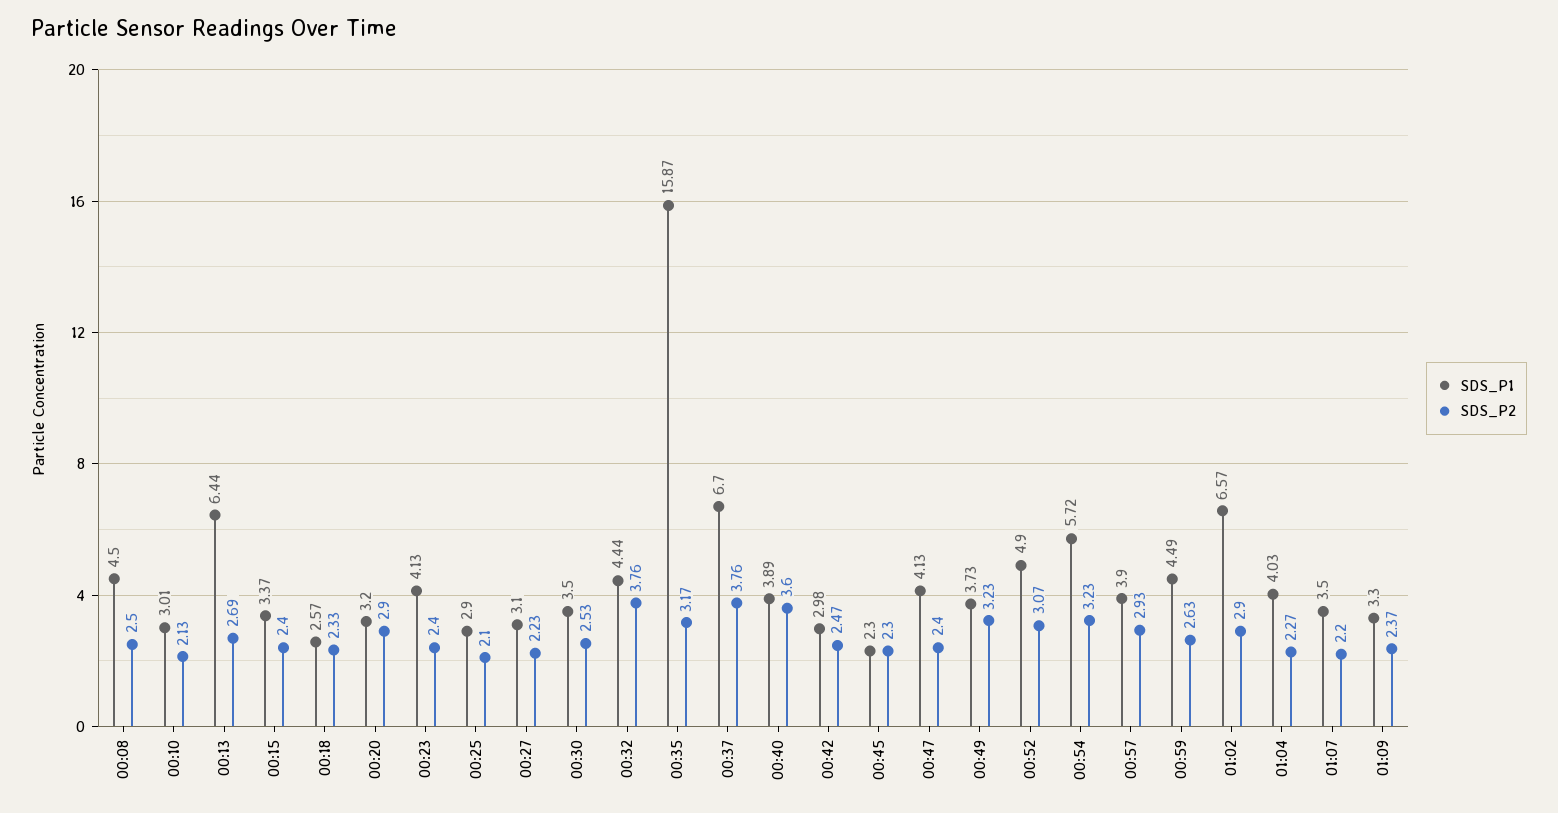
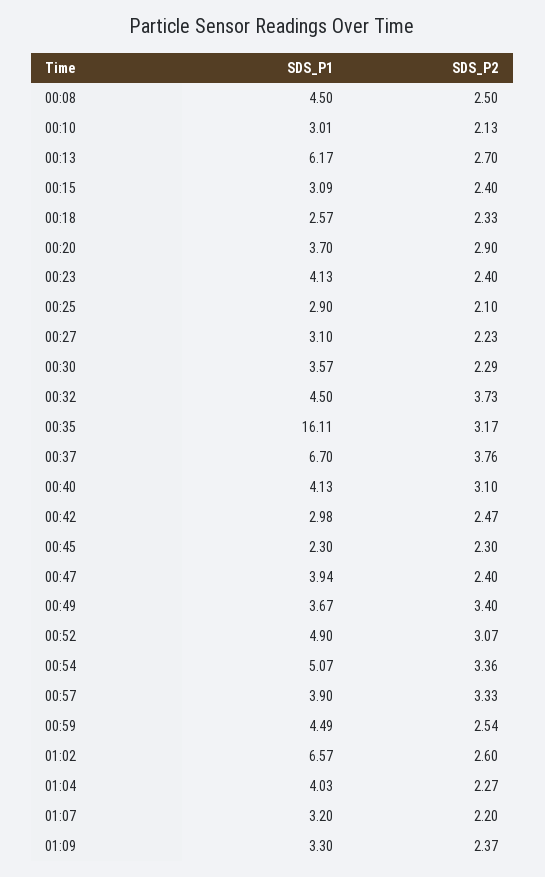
SDS_P1, 00:13: 6.44 -> 6.17
SDS_P2, 00:13: 2.69 -> 2.7
SDS_P1, 00:15: 3.37 -> 3.09
SDS_P1, 00:20: 3.2 -> 3.7
SDS_P1, 00:30: 3.5 -> 3.57
SDS_P2, 00:30: 2.53 -> 2.29
SDS_P1, 00:32: 4.44 -> 4.5
SDS_P2, 00:32: 3.76 -> 3.73
SDS_P1, 00:35: 15.87 -> 16.11
SDS_P1, 00:40: 3.89 -> 4.13
SDS_P2, 00:40: 3.6 -> 3.1
SDS_P1, 00:47: 4.13 -> 3.94
SDS_P1, 00:49: 3.73 -> 3.67
SDS_P2, 00:49: 3.23 -> 3.4
SDS_P1, 00:54: 5.72 -> 5.07
SDS_P2, 00:54: 3.23 -> 3.36
SDS_P2, 00:57: 2.93 -> 3.33
SDS_P2, 00:59: 2.63 -> 2.54
SDS_P2, 01:02: 2.9 -> 2.6
SDS_P1, 01:07: 3.5 -> 3.2

